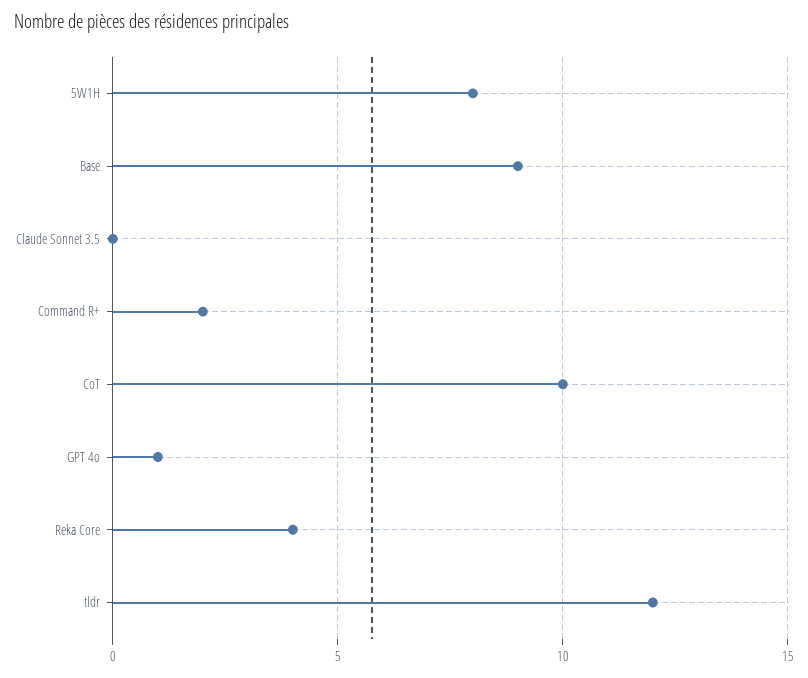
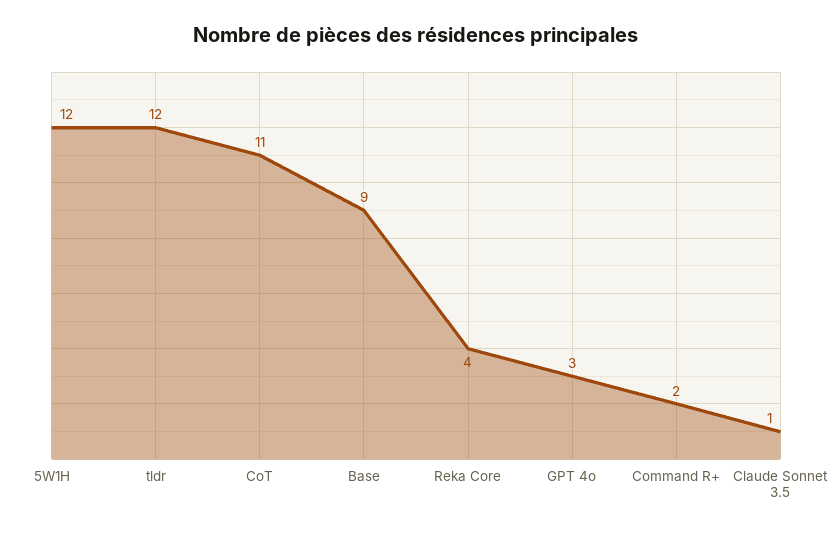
5W1H: 8 -> 12
Claude Sonnet 3.5: 0 -> 1
CoT: 10 -> 11
GPT 4o: 1 -> 3

